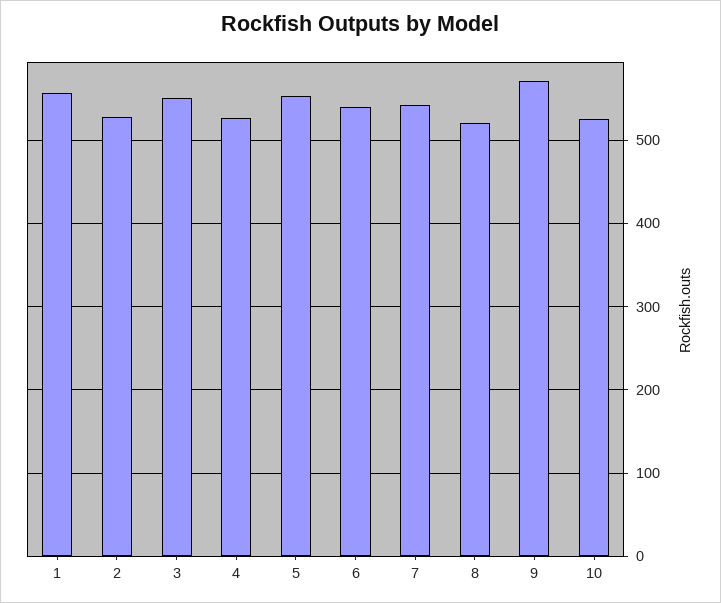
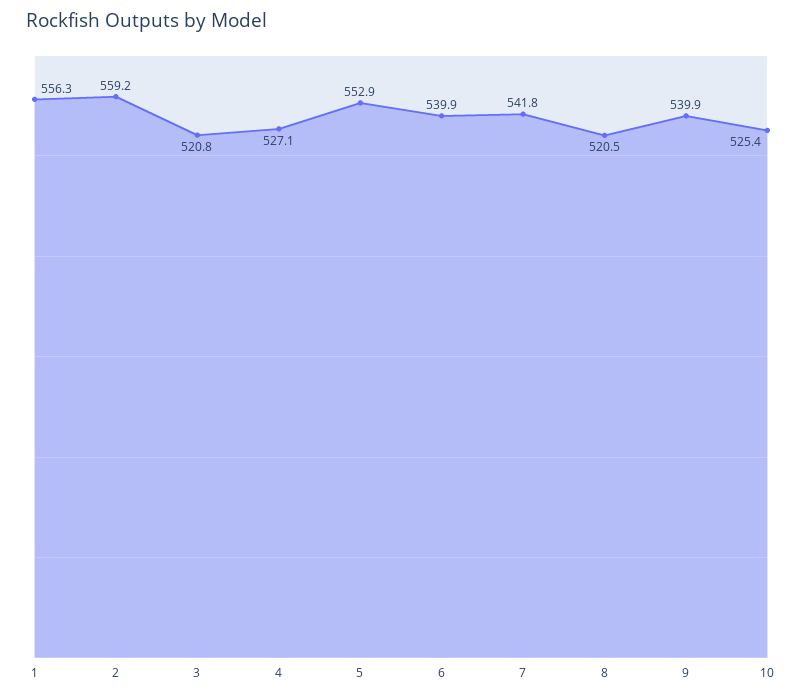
2: 530 -> 559.2
3: 550 -> 520.8
9: 570 -> 539.9

